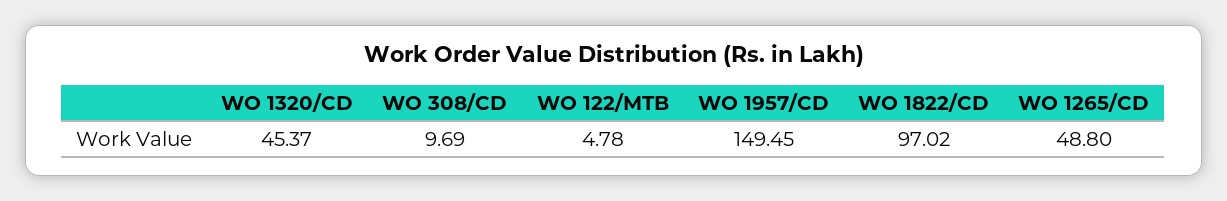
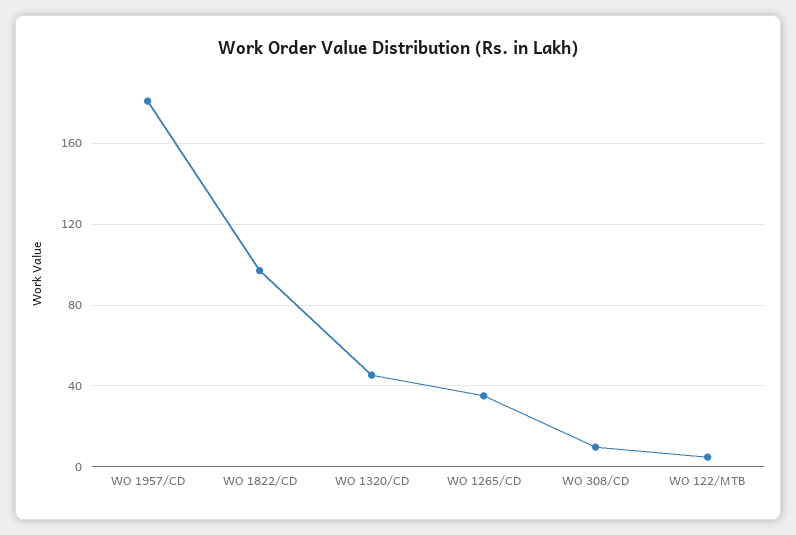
WO 1957/CD: 149.45 -> 180
WO 1265/CD: 48.8 -> 35

